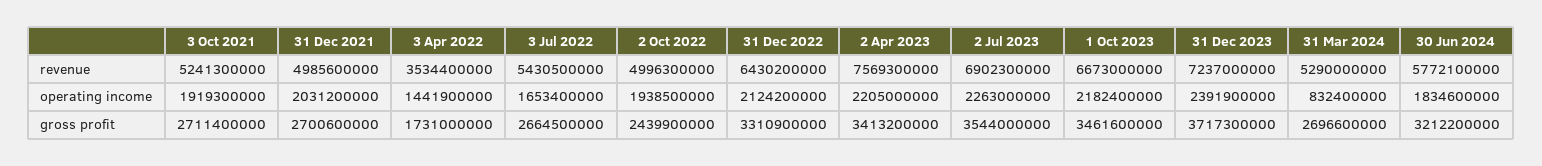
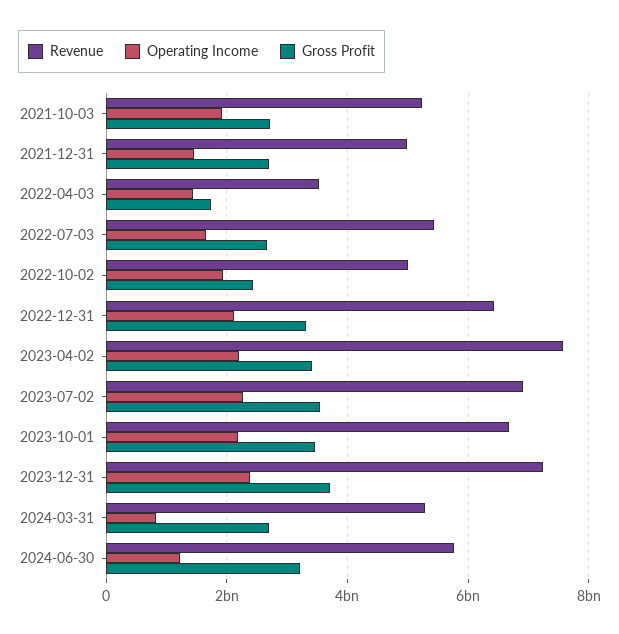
operating income, 31 Dec 2021: 2031200000 -> 1400000000
operating income, 30 Jun 2024: 1834600000 -> 1200000000

